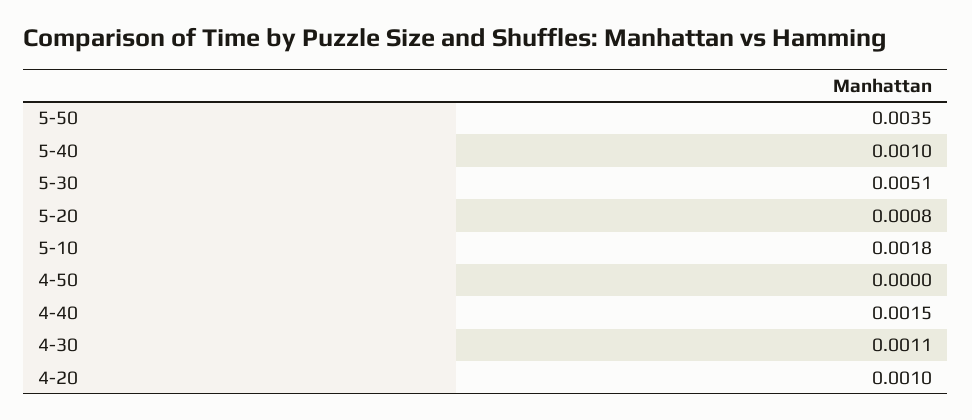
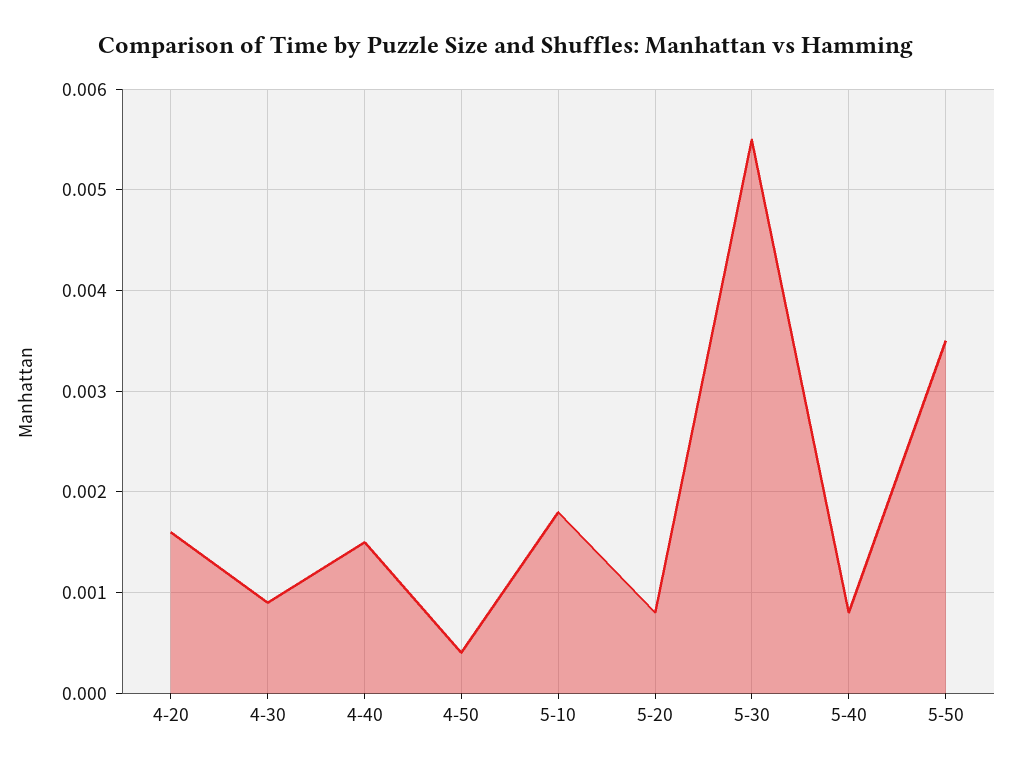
5-40: 0.001 -> 0.0008
5-30: 0.0051 -> 0.0055
4-50: 0 -> 0.0004
4-30: 0.0011 -> 0.0009
4-20: 0.001 -> 0.0016

